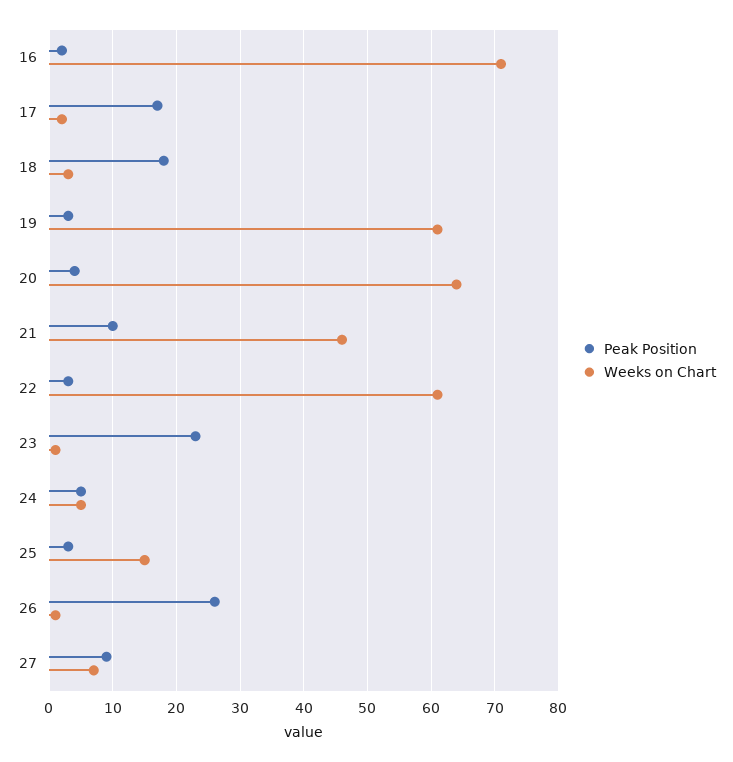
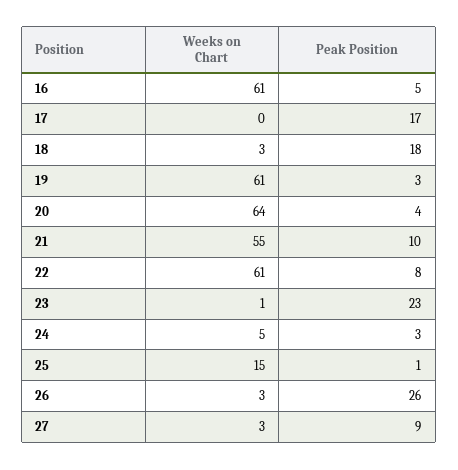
Peak Position, 16: 2 -> 5
Weeks on Chart, 16: 71 -> 61
Weeks on Chart, 17: 2 -> 0
Weeks on Chart, 21: 46 -> 55
Peak Position, 22: 3 -> 8
Peak Position, 24: 5 -> 3
Peak Position, 25: 3 -> 1
Weeks on Chart, 26: 1 -> 3
Weeks on Chart, 27: 7 -> 3

